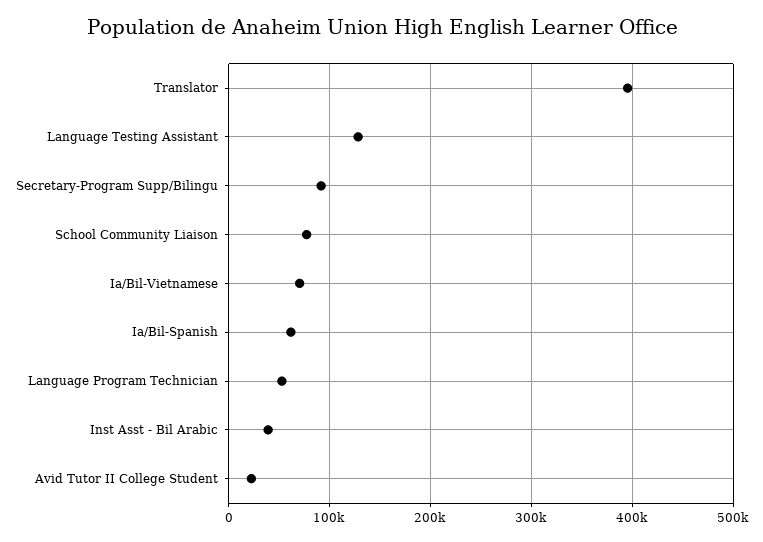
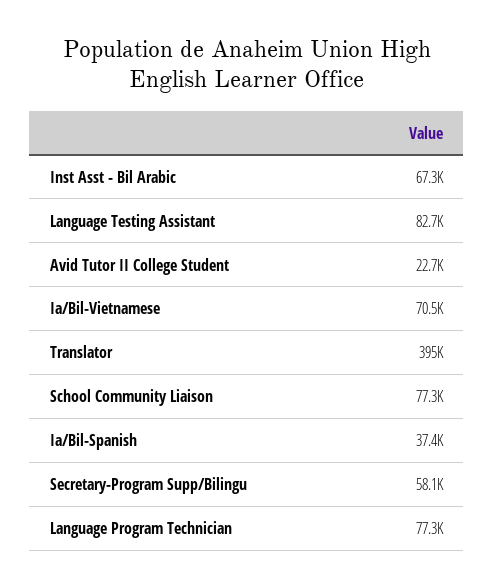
Language Testing Assistant: 130000 -> 82700
Secretary-Program Supp/Bilingu: 90000 -> 58100
Ia/Bil-Spanish: 60000 -> 37400
Language Program Technician: 50000 -> 77300
Inst Asst - Bil Arabic: 40000 -> 67300

